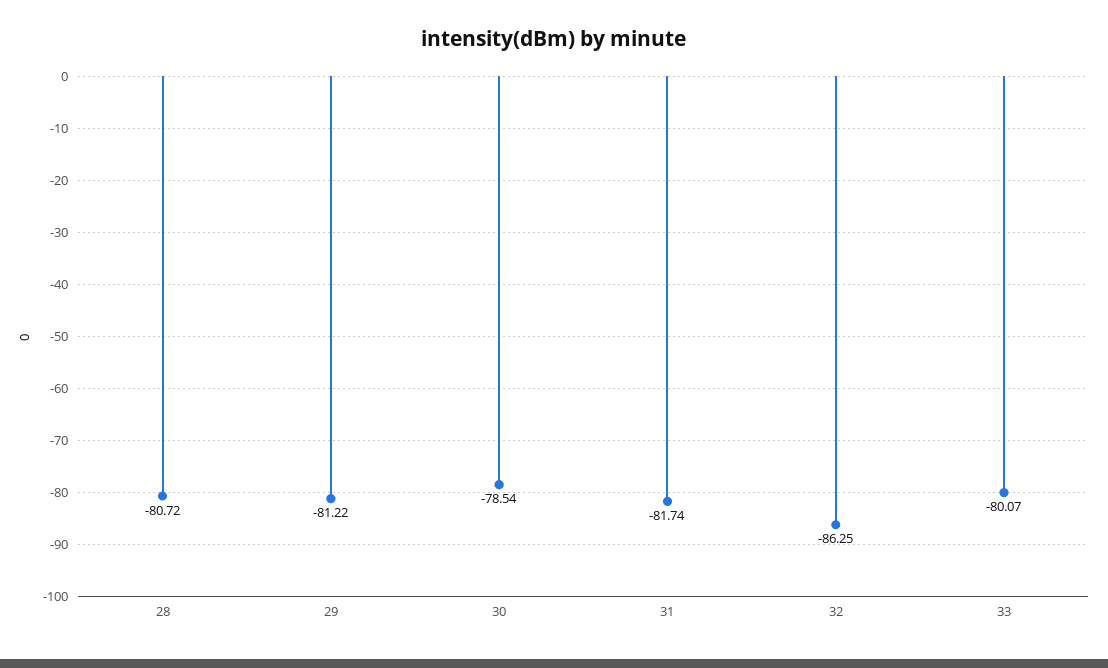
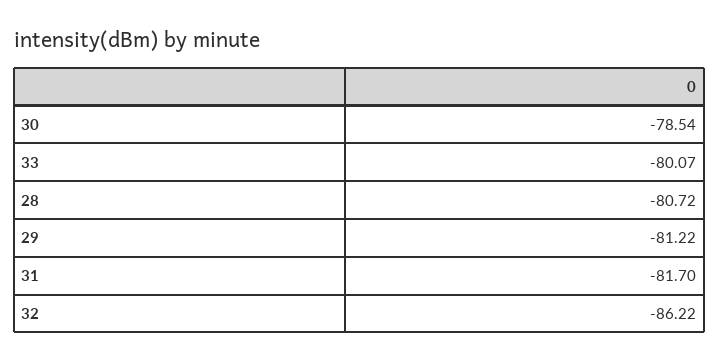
31: -81.74 -> -81.7
32: -86.25 -> -86.22

